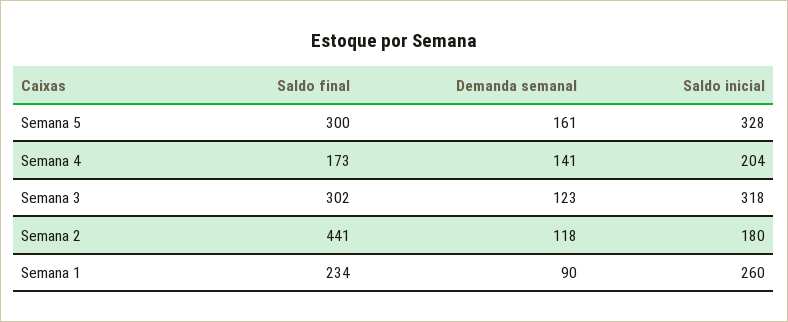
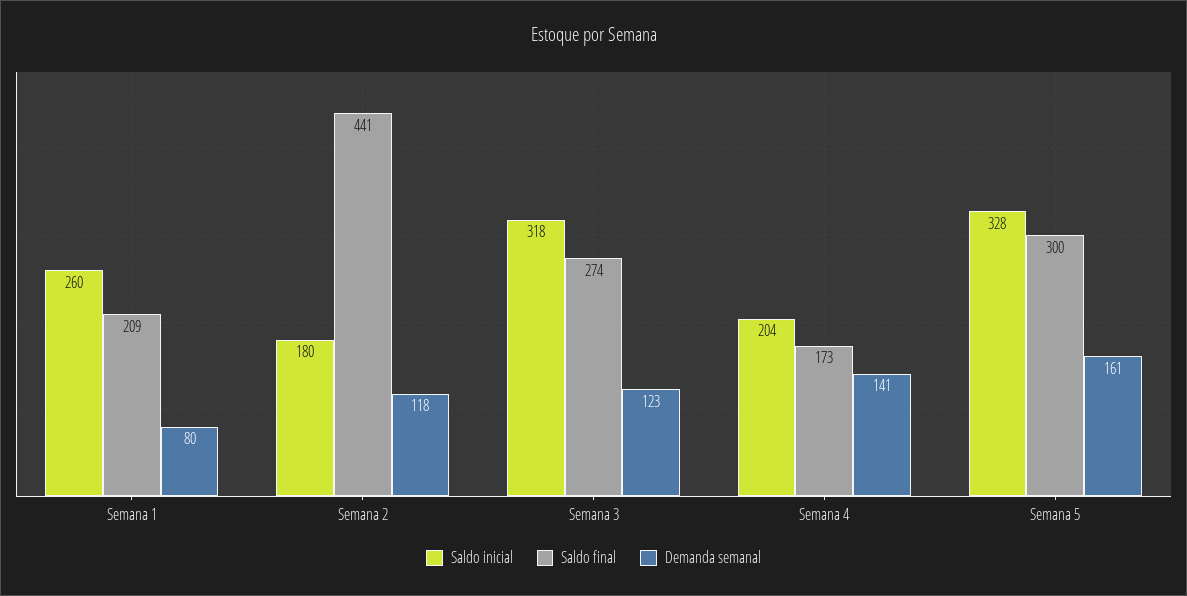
Saldo final, Semana 3: 302 -> 274
Saldo final, Semana 1: 234 -> 209
Demanda semanal, Semana 1: 90 -> 80

